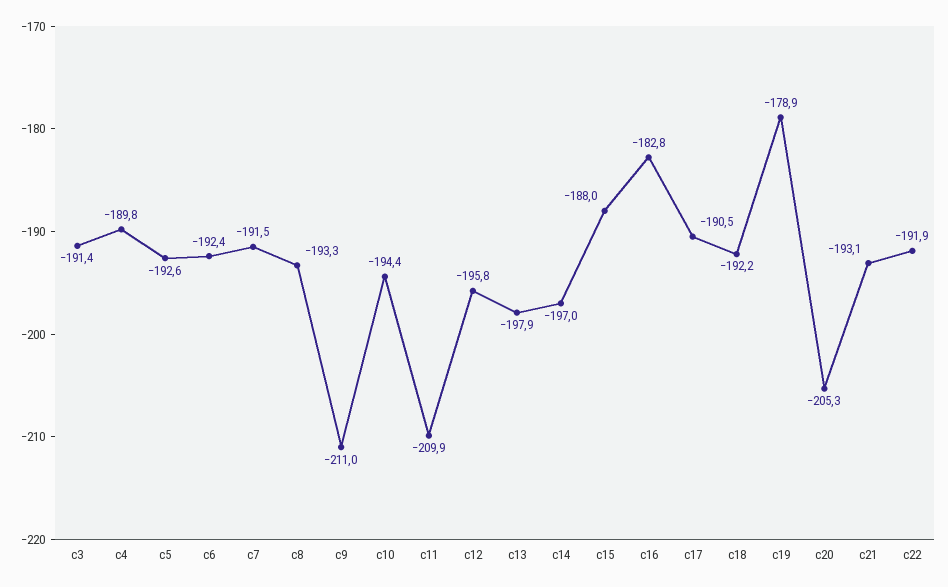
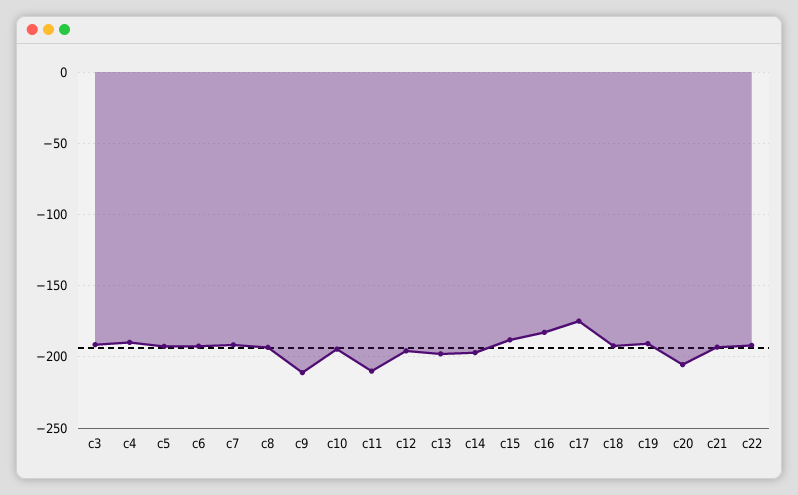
c17: -190.5 -> -175
c19: -178.9 -> -190

